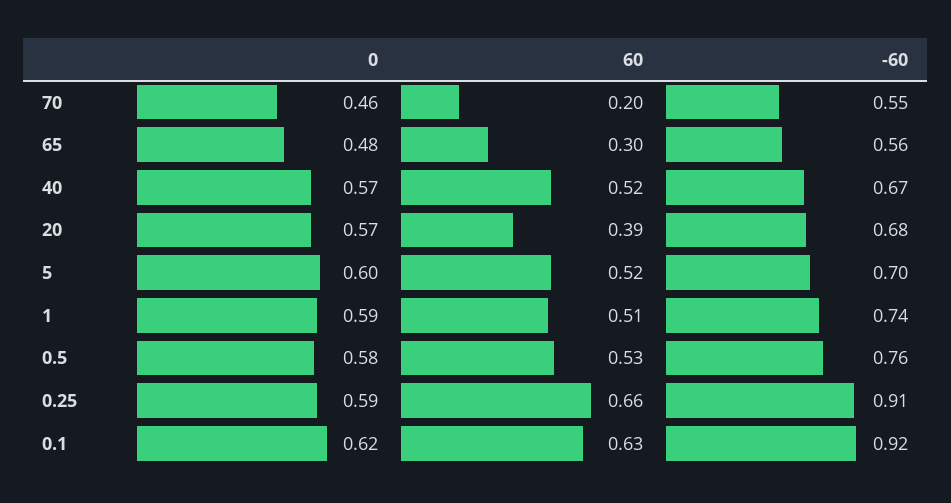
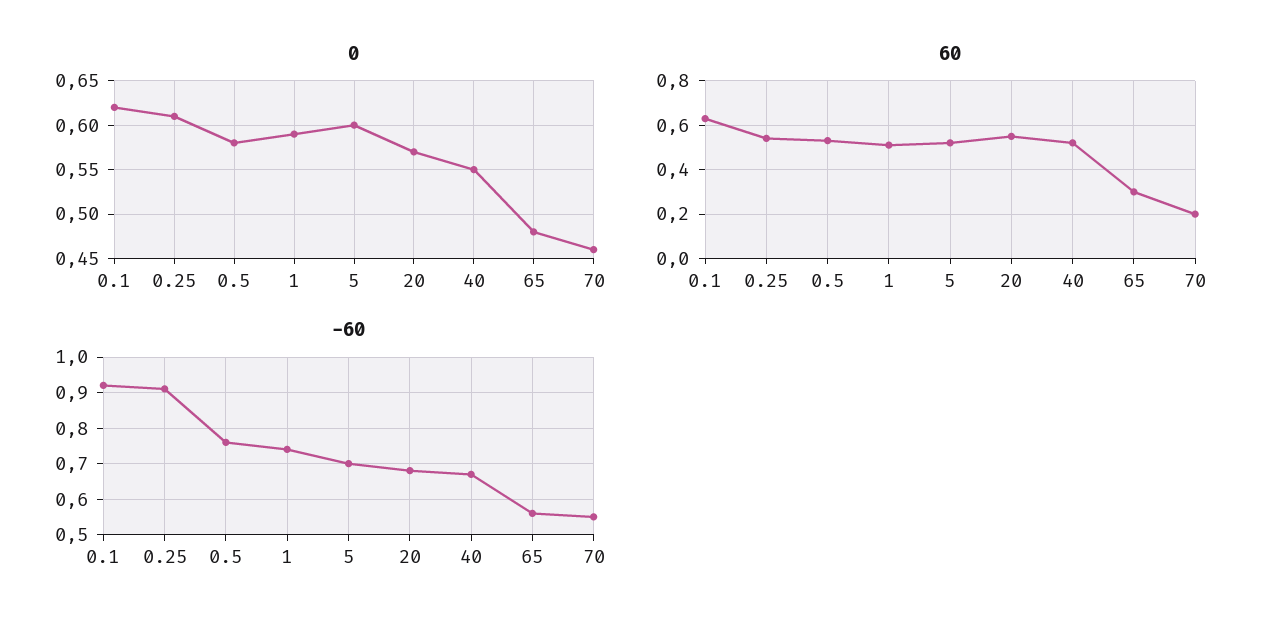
0, 40: 0.57 -> 0.55
60, 20: 0.39 -> 0.55
0, 0.25: 0.59 -> 0.61
60, 0.25: 0.66 -> 0.55

